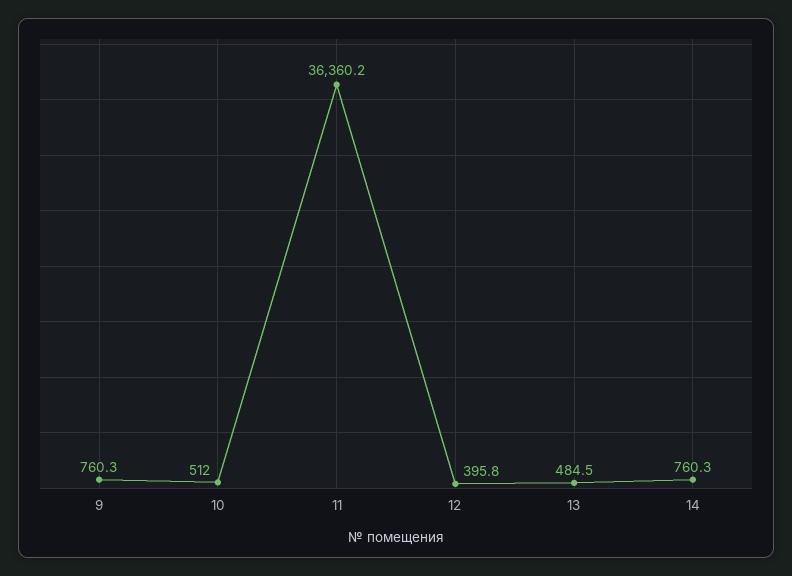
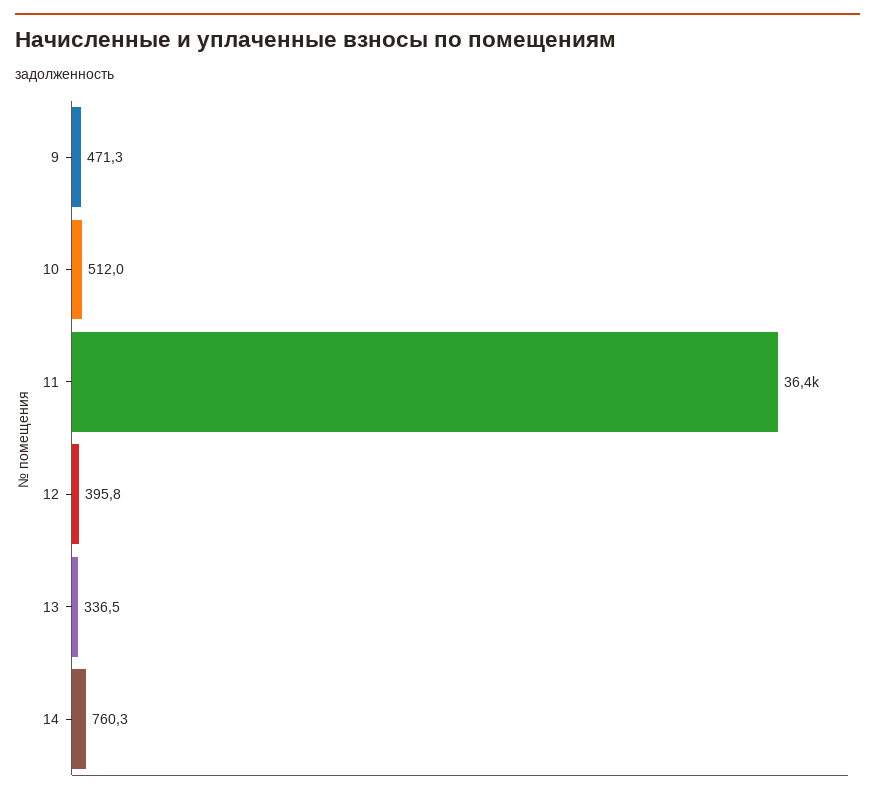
9: 760.3 -> 471.3
13: 484.5 -> 336.5

